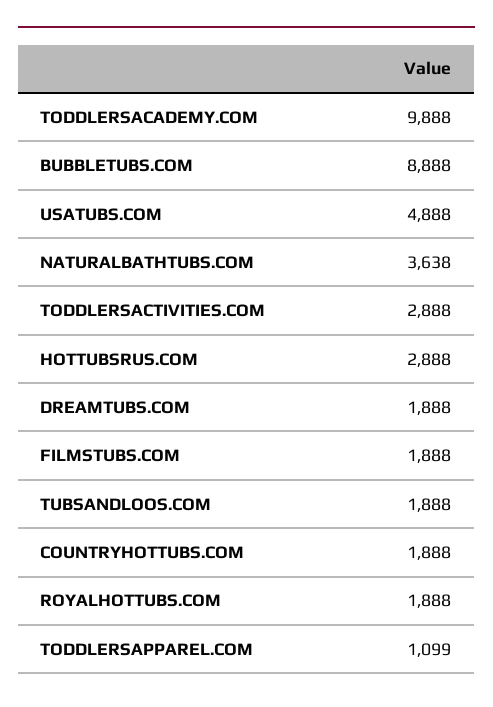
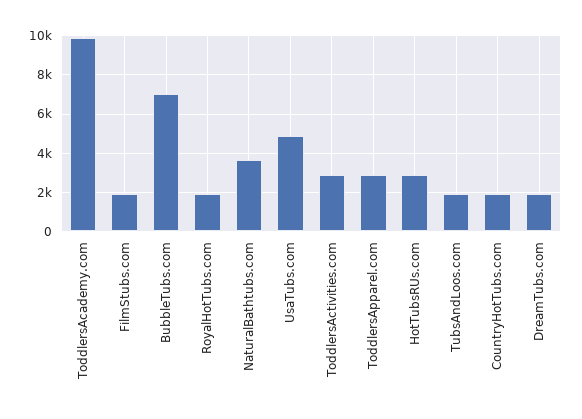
BUBBLETUBS.COM: 8888 -> 7000
TODDLERSAPPAREL.COM: 1099 -> 3000

